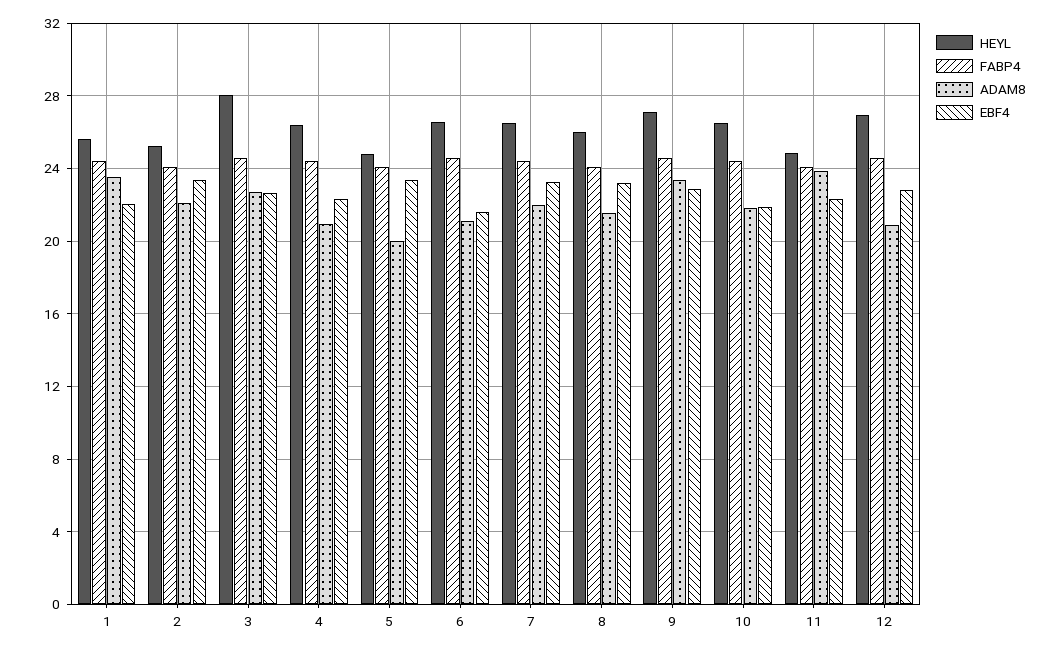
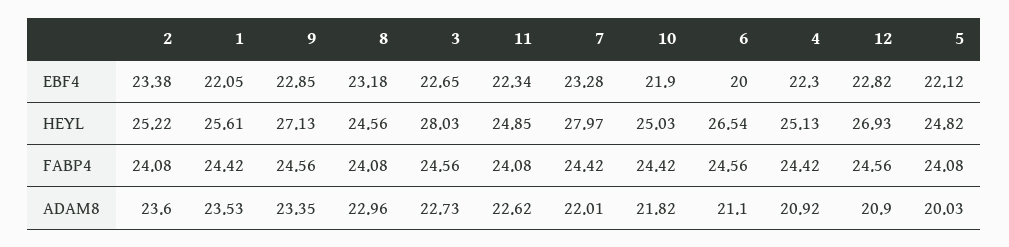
ADAM8, 2: 22 -> 23.6
HEYL, 4: 26.5 -> 25.13
EBF4, 5: 23.5 -> 22.12
EBF4, 6: 21.5 -> 20
HEYL, 7: 26.5 -> 27.97
HEYL, 8: 26 -> 24.56
ADAM8, 8: 21.5 -> 22.96
HEYL, 10: 26.5 -> 25.03
ADAM8, 11: 24 -> 22.62

